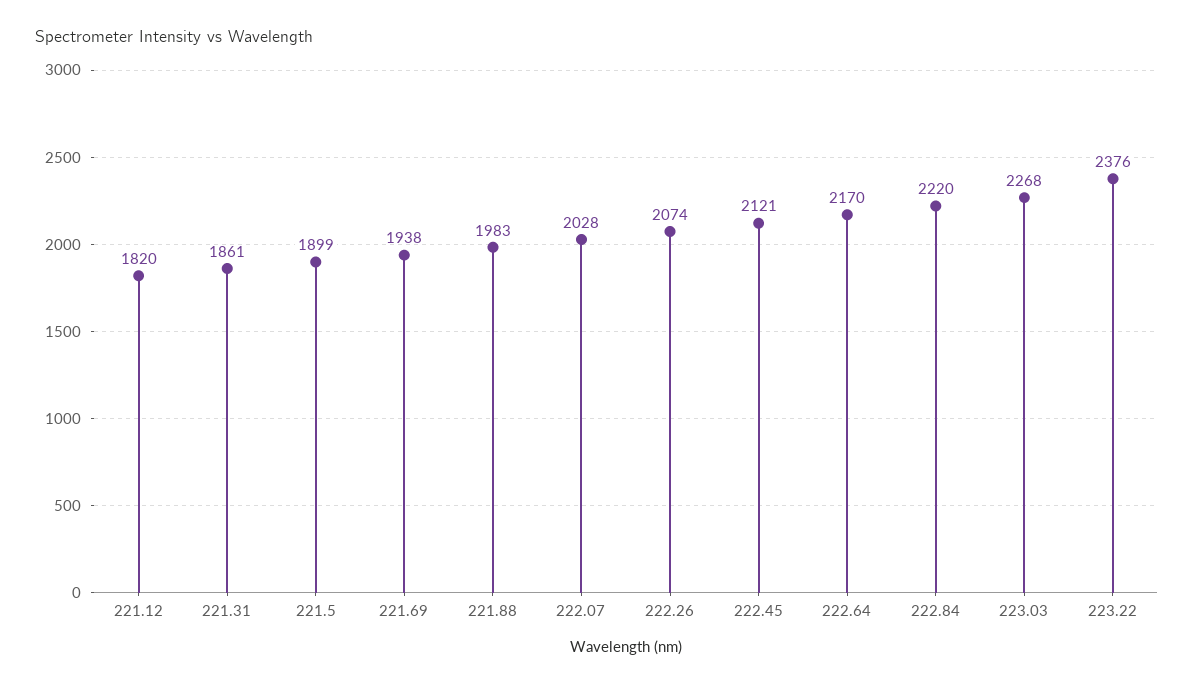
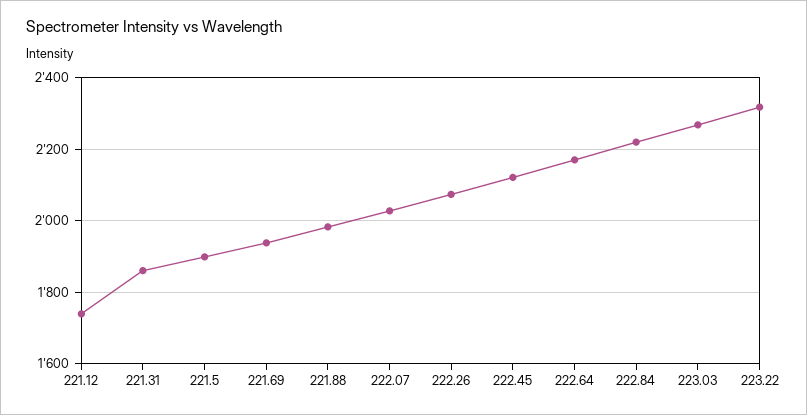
221.12: 1820 -> 1740
223.22: 2376 -> 2320

